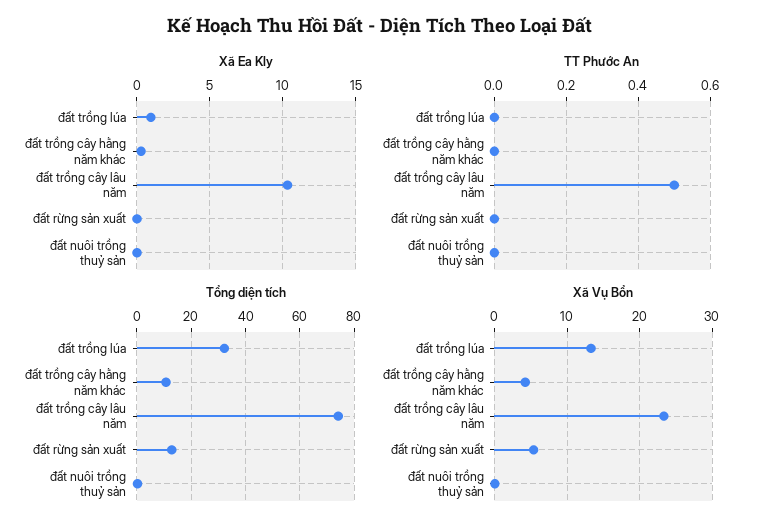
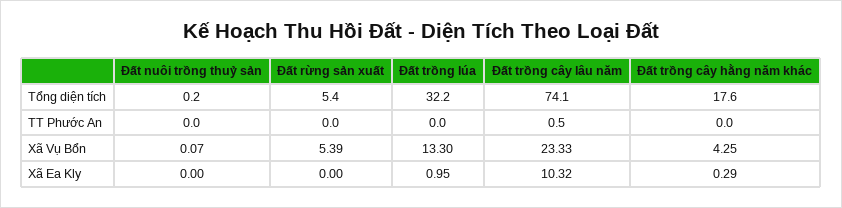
Tổng diện tích, đất trồng cây hằng năm khác: 10 -> 17.6
Tổng diện tích, đất rừng sản xuất: 12.5 -> 5.4

